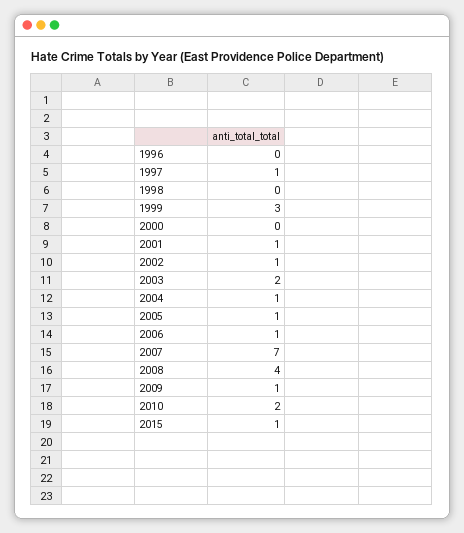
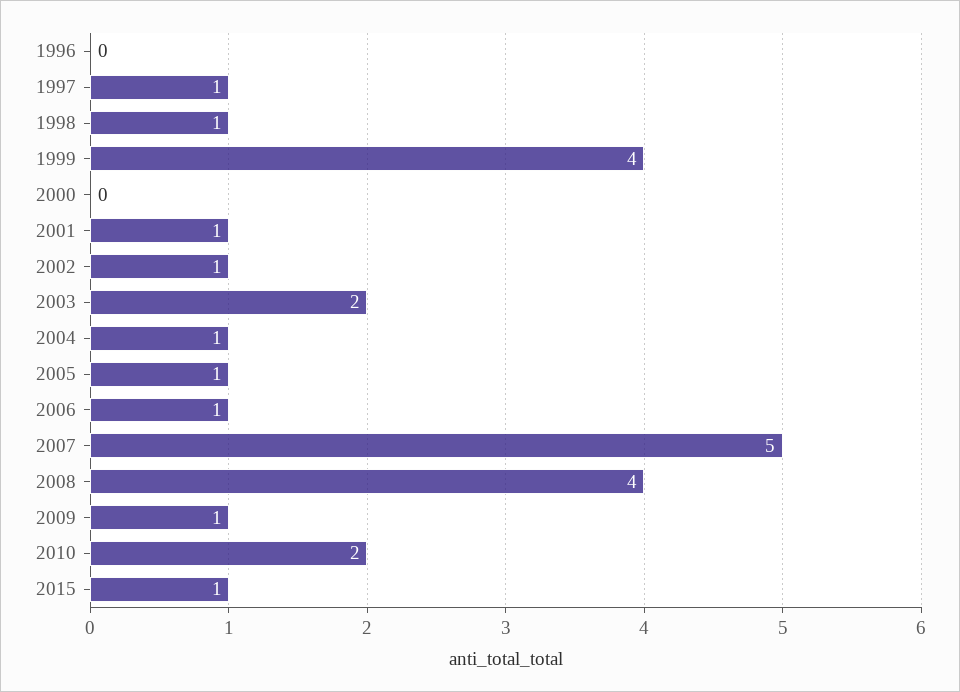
1998: 0 -> 1
1999: 3 -> 4
2007: 7 -> 5

